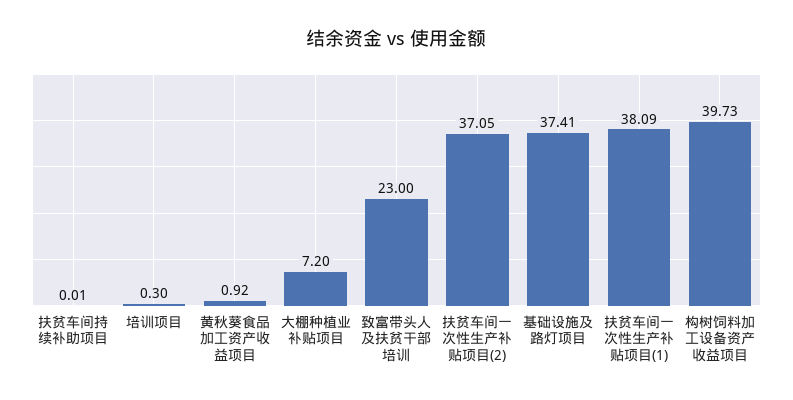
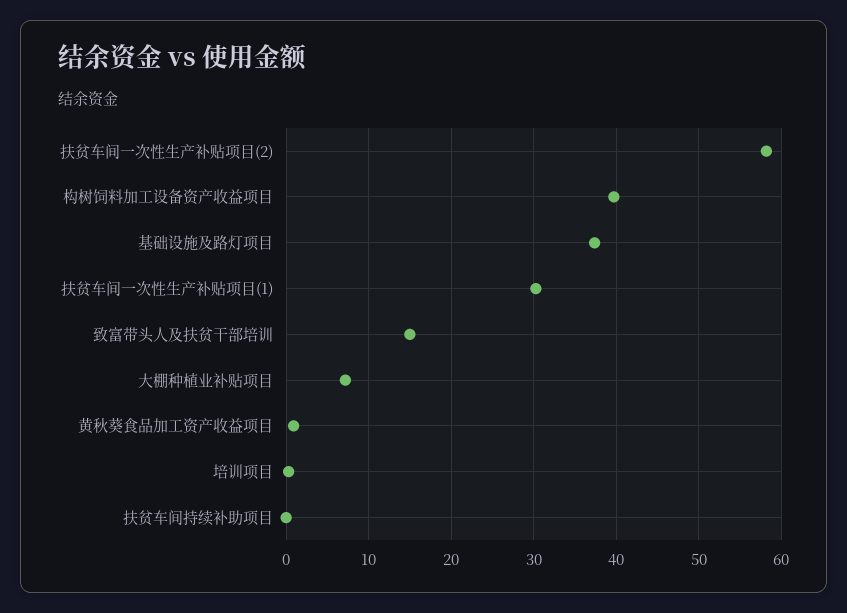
致富带头人及扶贫干部培训: 23 -> 15
扶贫车间一次性生产补贴项目(2): 37.05 -> 58
扶贫车间一次性生产补贴项目(1): 38.09 -> 30

